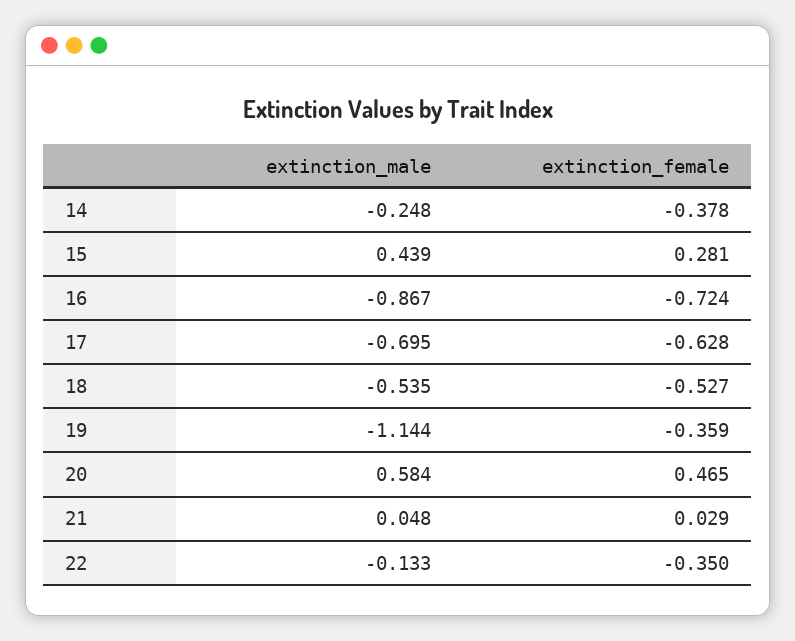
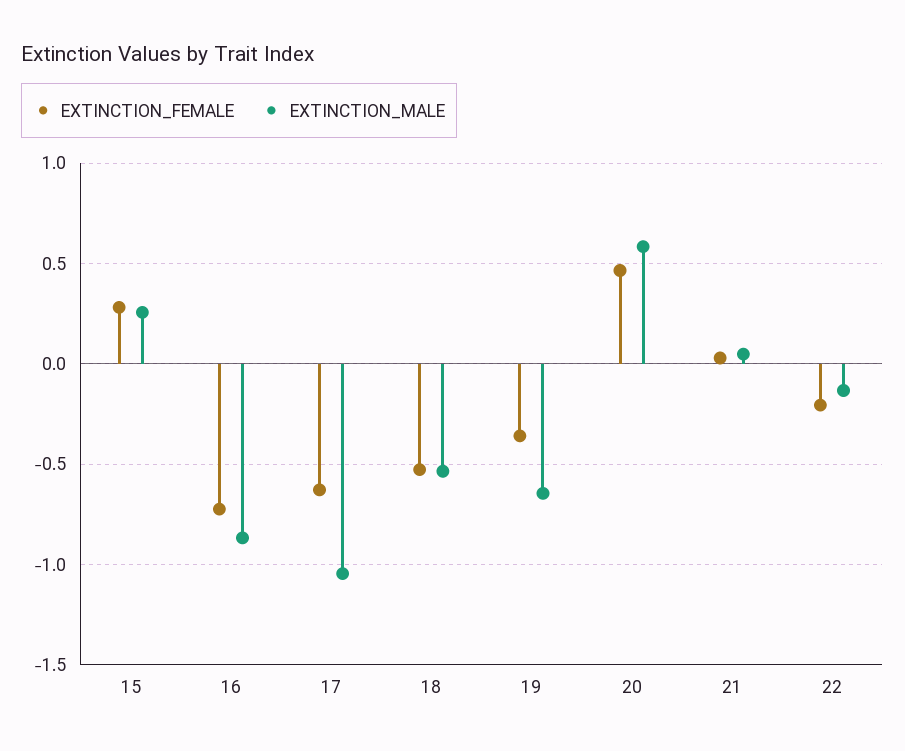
extinction_male, 14: -0.248 -> none
extinction_female, 14: -0.378 -> none
extinction_male, 15: 0.439 -> 0.25
extinction_male, 17: -0.695 -> -1.05
extinction_male, 19: -1.144 -> -0.65
extinction_female, 22: -0.35 -> -0.2

